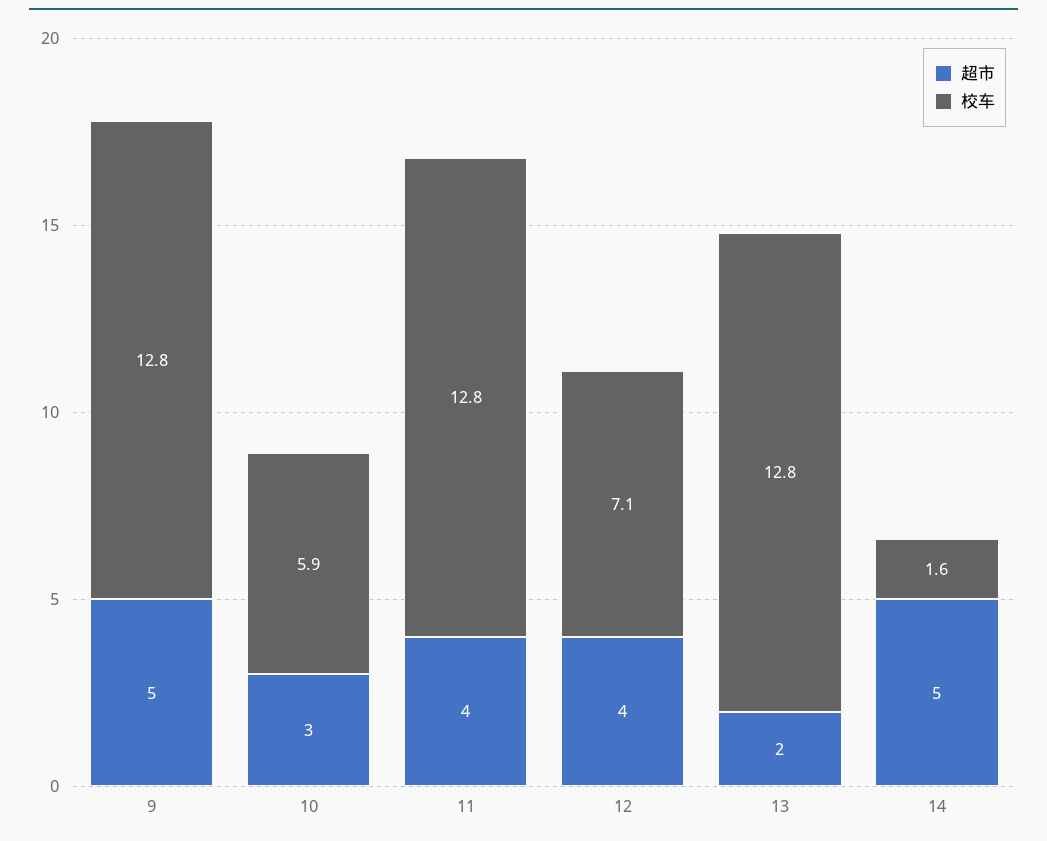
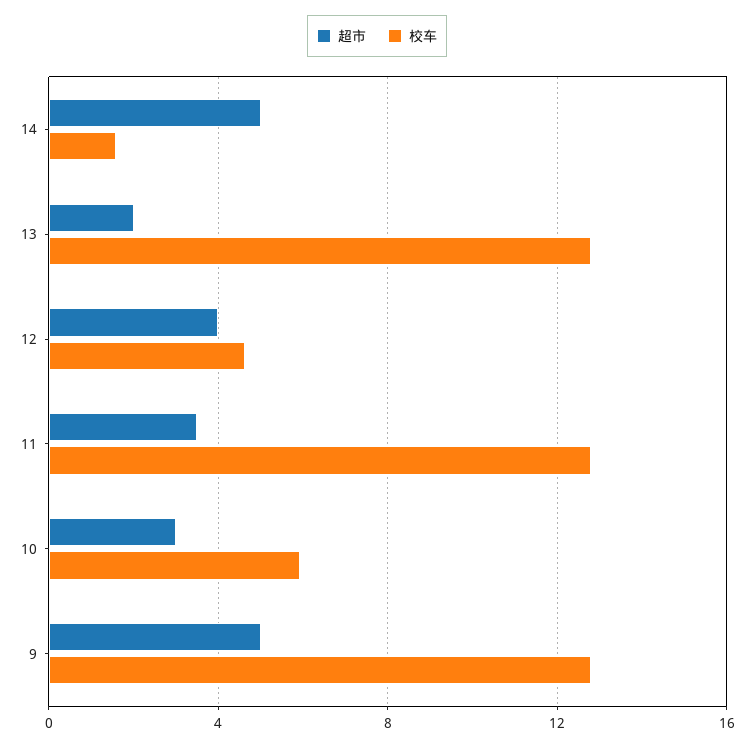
超市, 11: 4 -> 3.5
校车, 12: 7.1 -> 4.5

